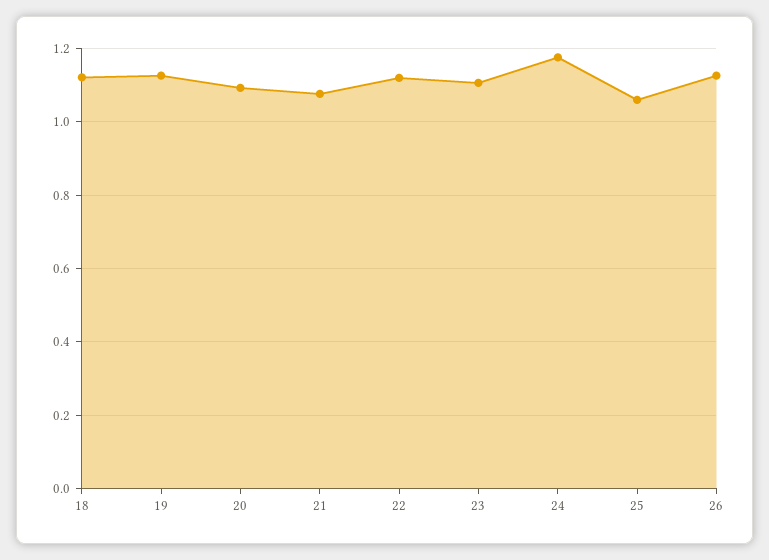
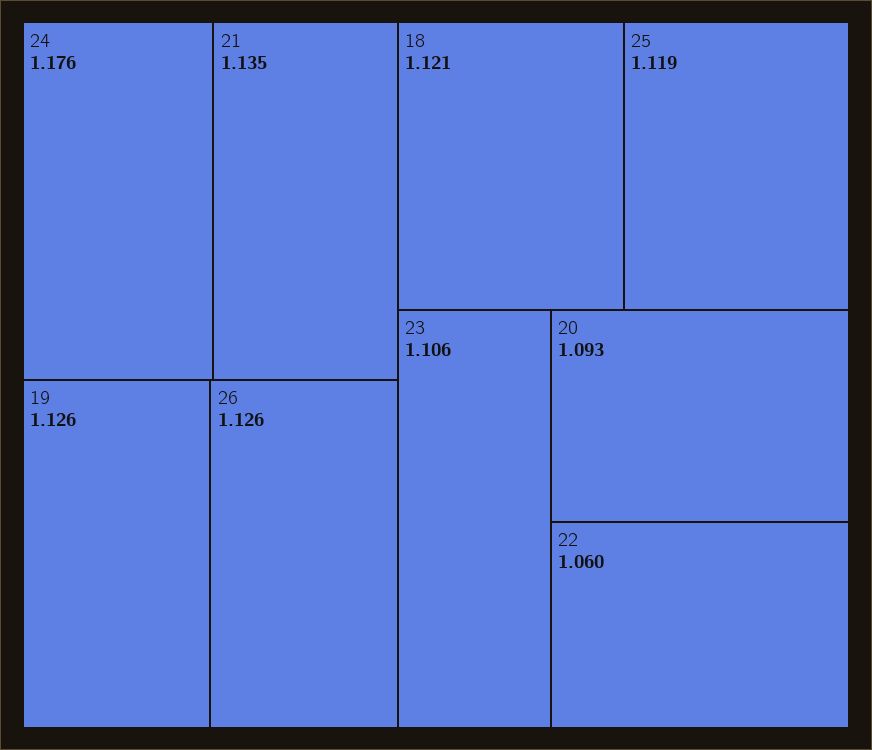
21: 1.08 -> 1.135
22: 1.12 -> 1.06
25: 1.06 -> 1.119

